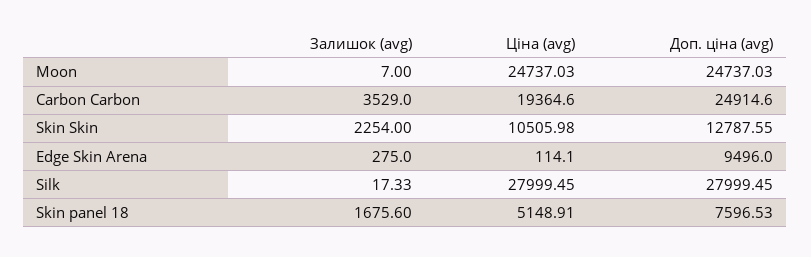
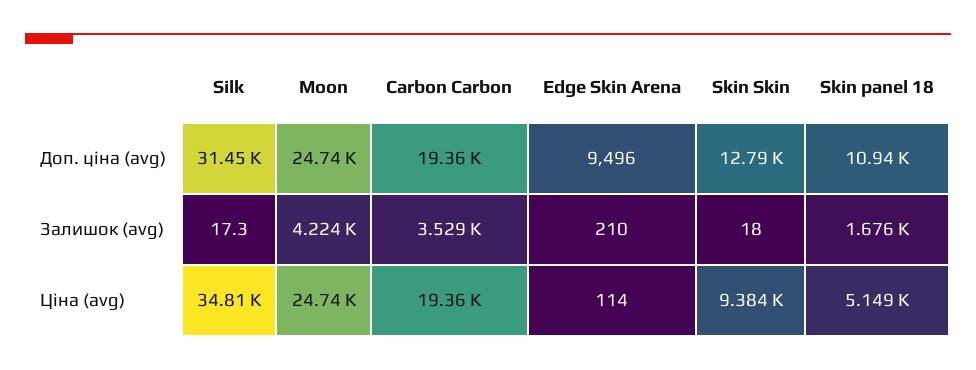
Залишок (avg), Moon: 7 -> 4224
Доп. ціна (avg), Carbon Carbon: 24914.6 -> 19360
Залишок (avg), Skin Skin: 2254 -> 18
Ціна (avg), Skin Skin: 10505.98 -> 9384
Залишок (avg), Edge Skin Arena: 275 -> 210
Ціна (avg), Silk: 27999.45 -> 34810
Доп. ціна (avg), Silk: 27999.45 -> 31450
Доп. ціна (avg), Skin panel 18: 7596.53 -> 10940

